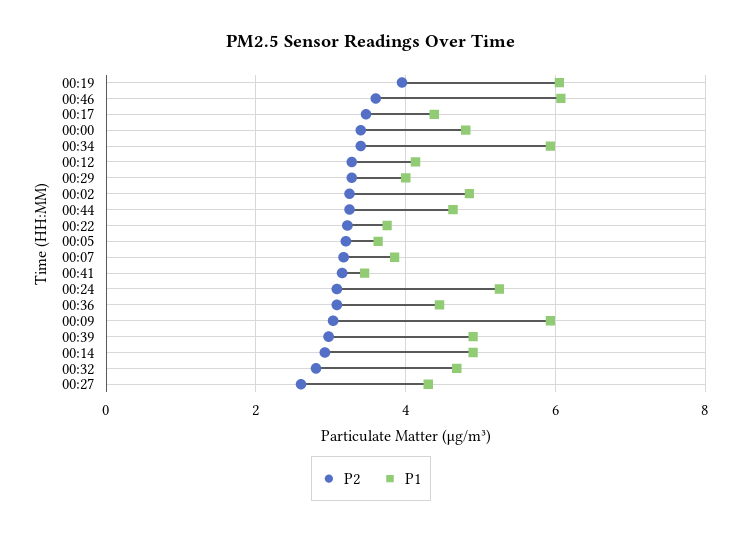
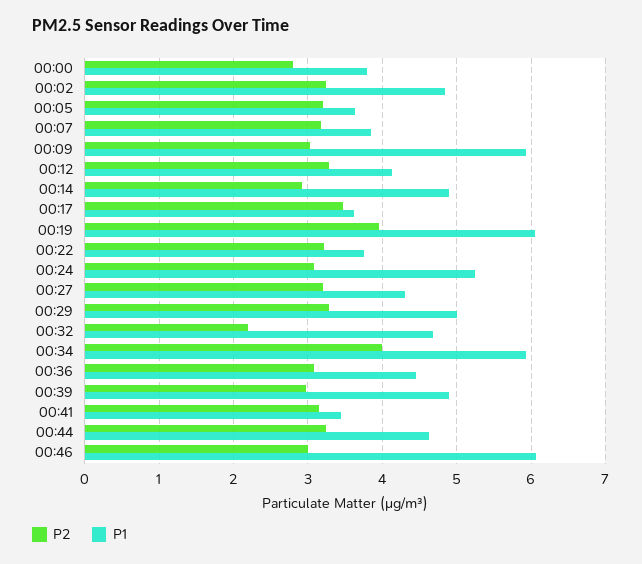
P2, 00:46: 3.6 -> 3
P1, 00:17: 4.4 -> 3.6
P2, 00:00: 3.4 -> 2.8
P1, 00:00: 4.8 -> 3.8
P2, 00:34: 3.4 -> 4
P1, 00:29: 4 -> 5
P2, 00:32: 2.8 -> 2.2
P2, 00:27: 2.6 -> 3.2

